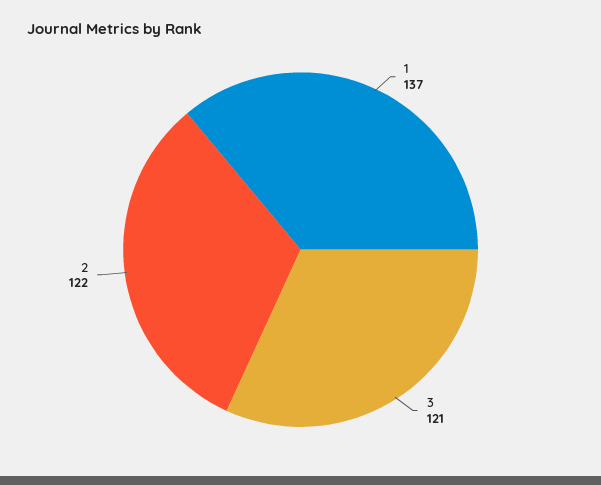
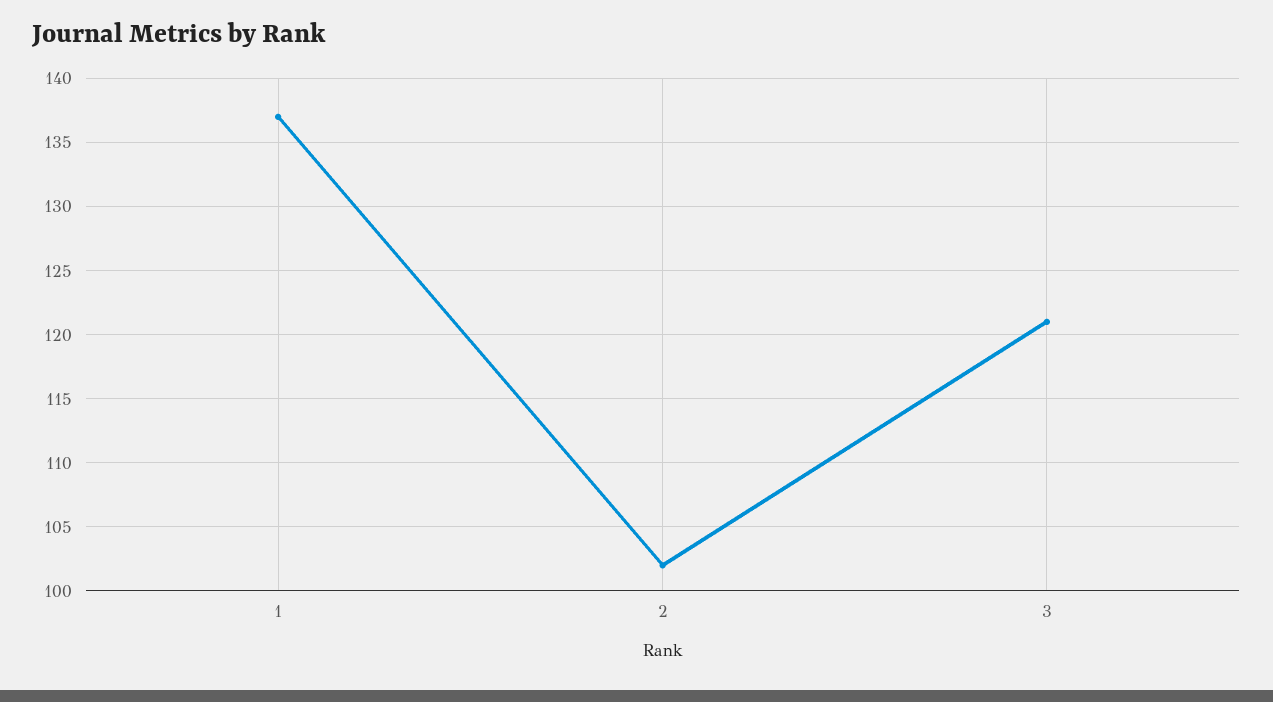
2: 122 -> 102

